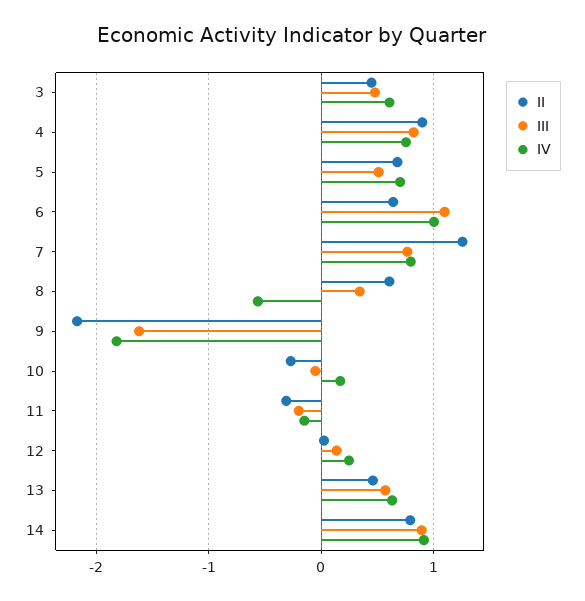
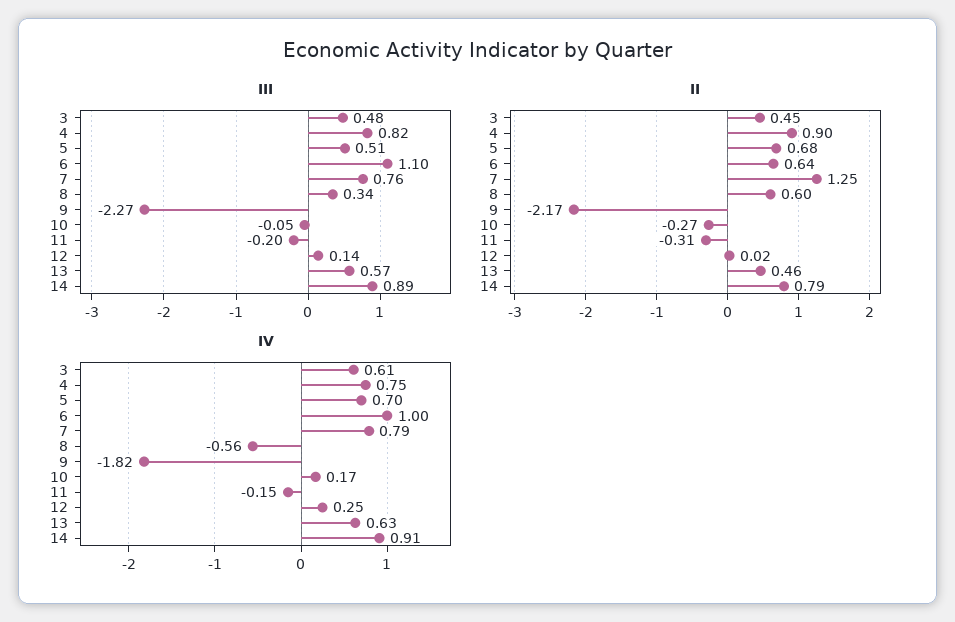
III, 9: -1.6 -> -2.27

